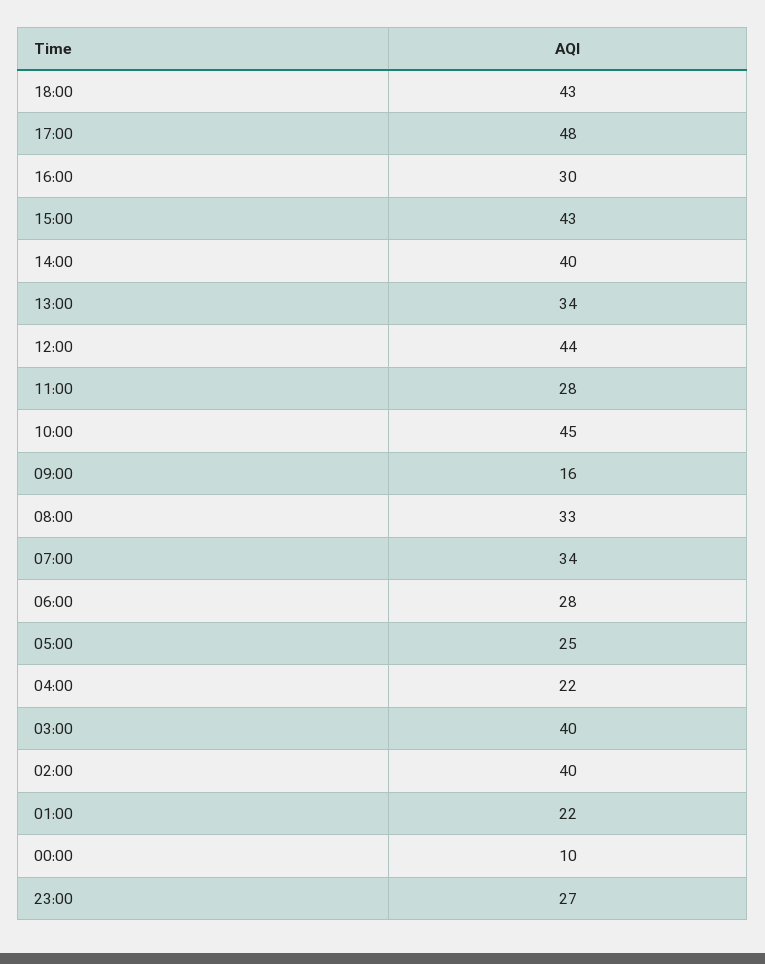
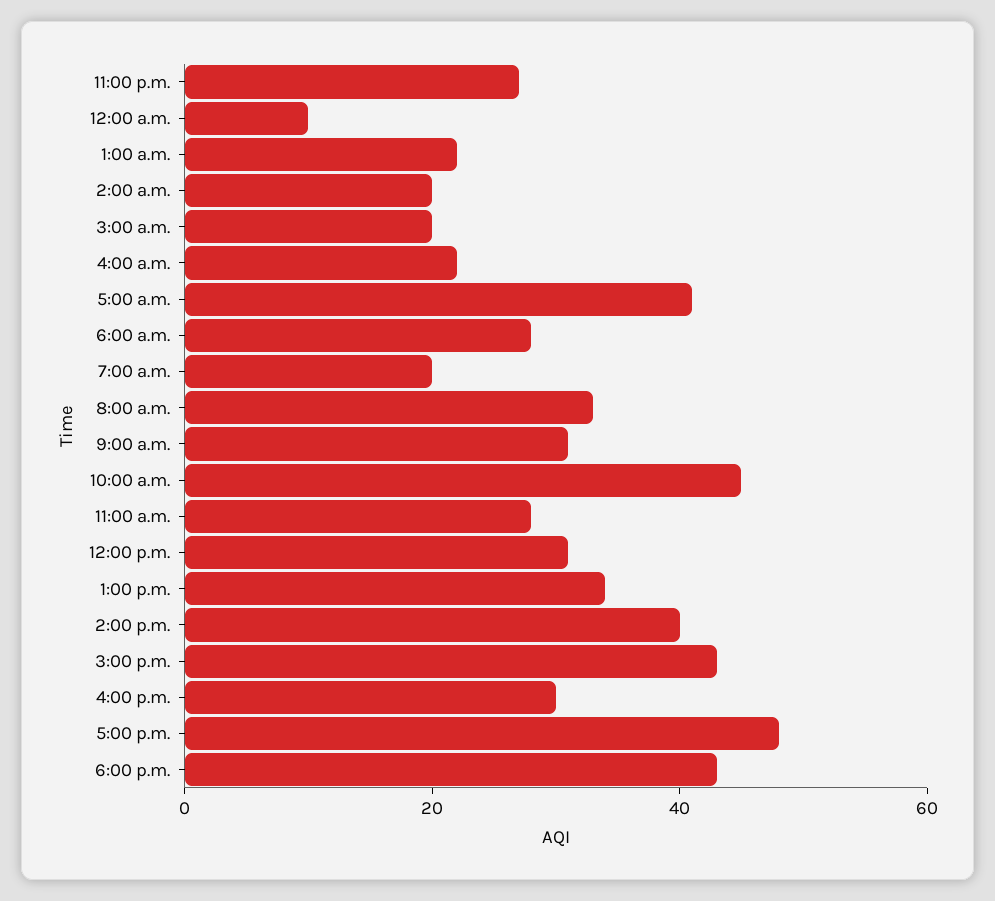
12:00: 44 -> 30
09:00: 16 -> 30
07:00: 34 -> 20
05:00: 25 -> 40
03:00: 40 -> 20
02:00: 40 -> 20

